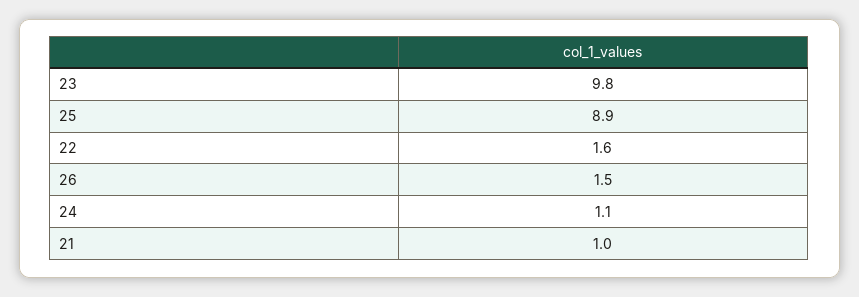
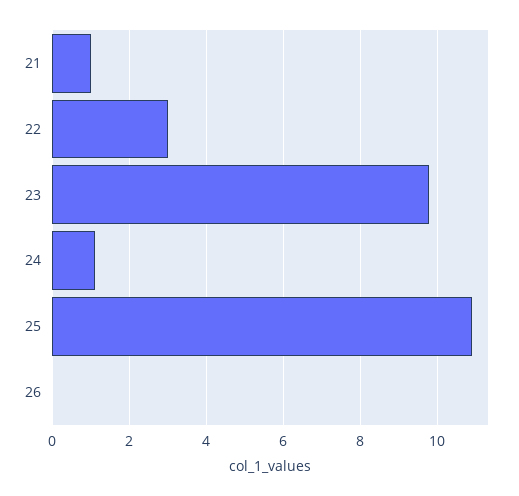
25: 8.9 -> 11
22: 1.6 -> 3
26: 1.5 -> 0

